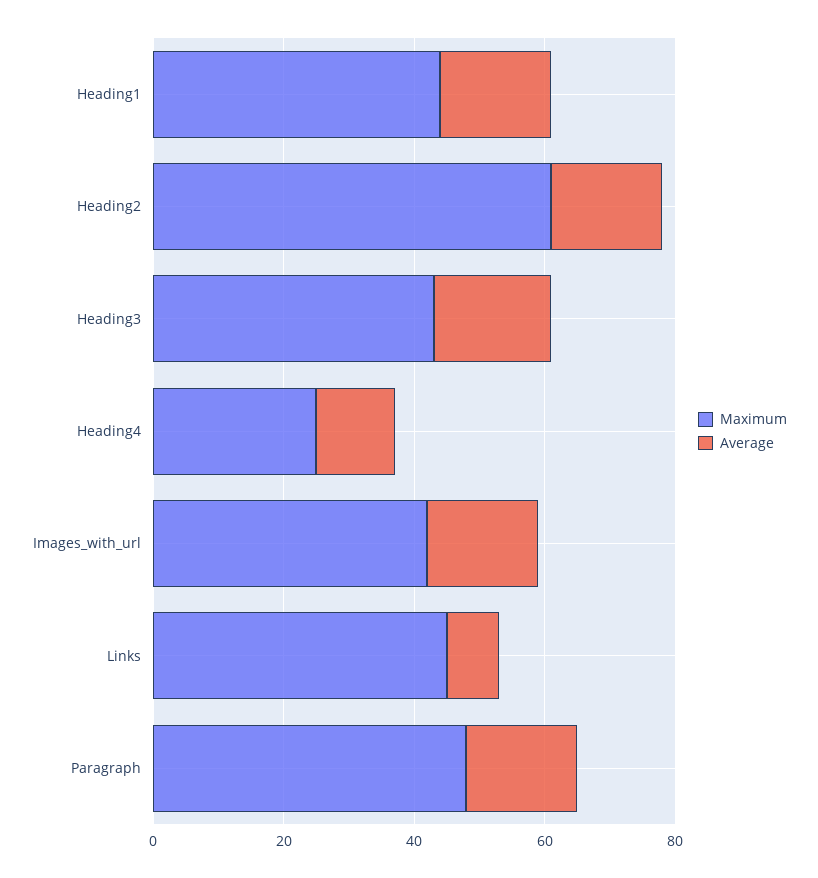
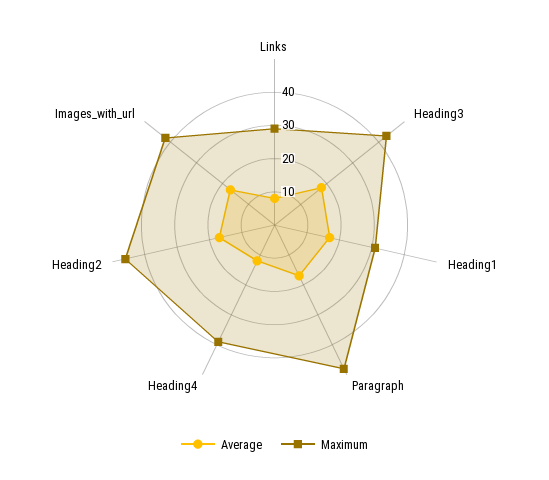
Maximum, Heading1: 45 -> 30
Maximum, Heading2: 60 -> 45
Maximum, Heading4: 25 -> 40
Maximum, Links: 45 -> 30

